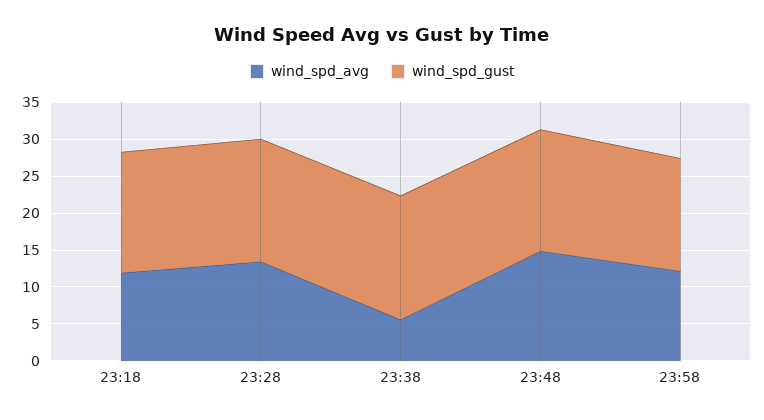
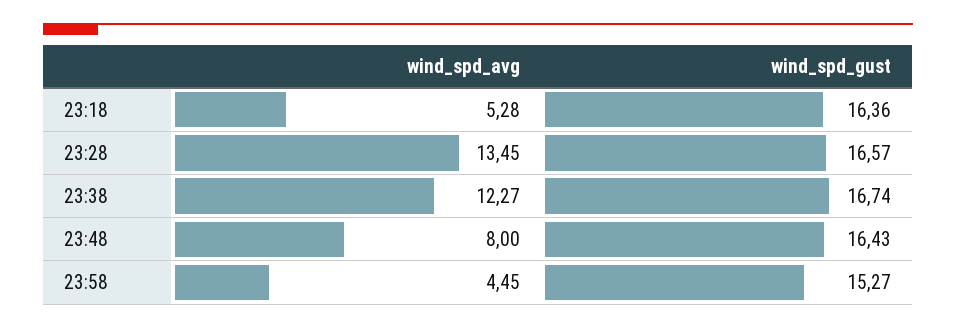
wind_spd_avg, 23:18: 12.5 -> 5.28
wind_spd_avg, 23:38: 5 -> 12.27
wind_spd_avg, 23:48: 15 -> 8
wind_spd_avg, 23:58: 12.5 -> 4.45

